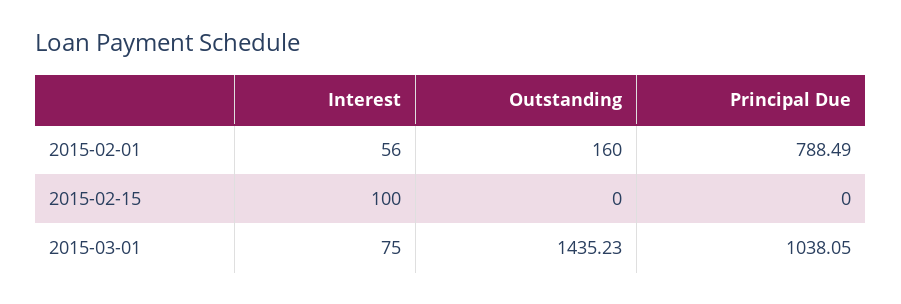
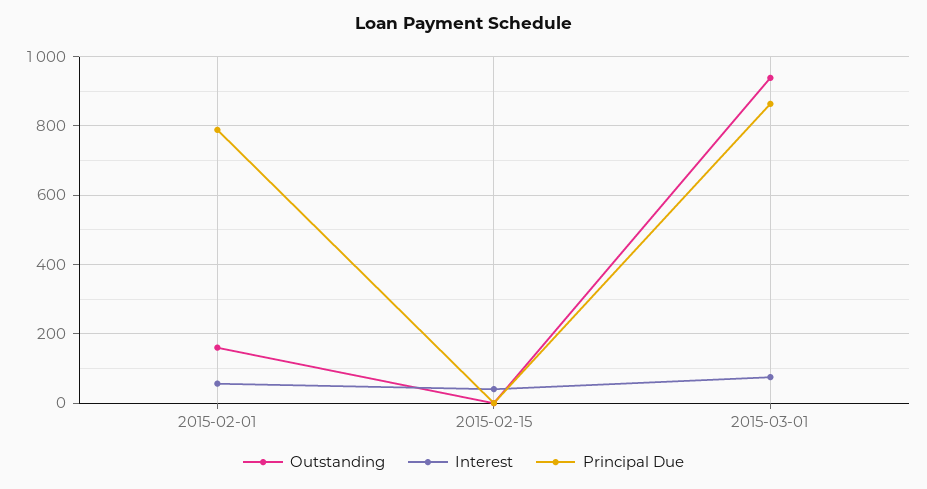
Interest, 2015-02-15: 100 -> 40
Outstanding, 2015-03-01: 1435.23 -> 940
Principal Due, 2015-03-01: 1038.05 -> 860

